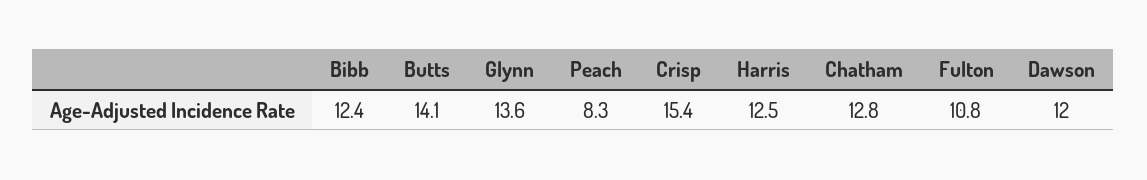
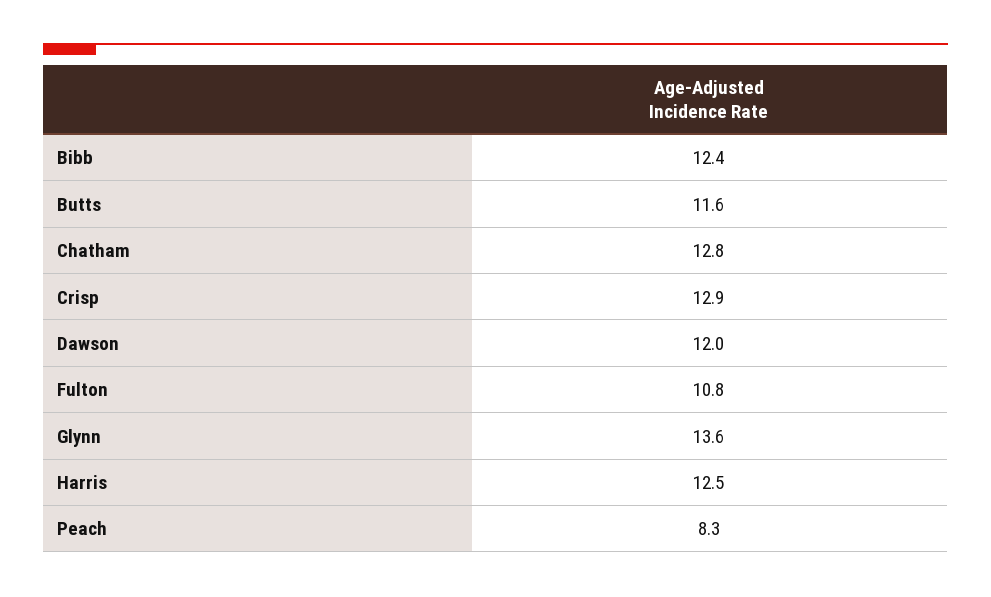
Butts: 14.1 -> 11.6
Crisp: 15.4 -> 12.9

